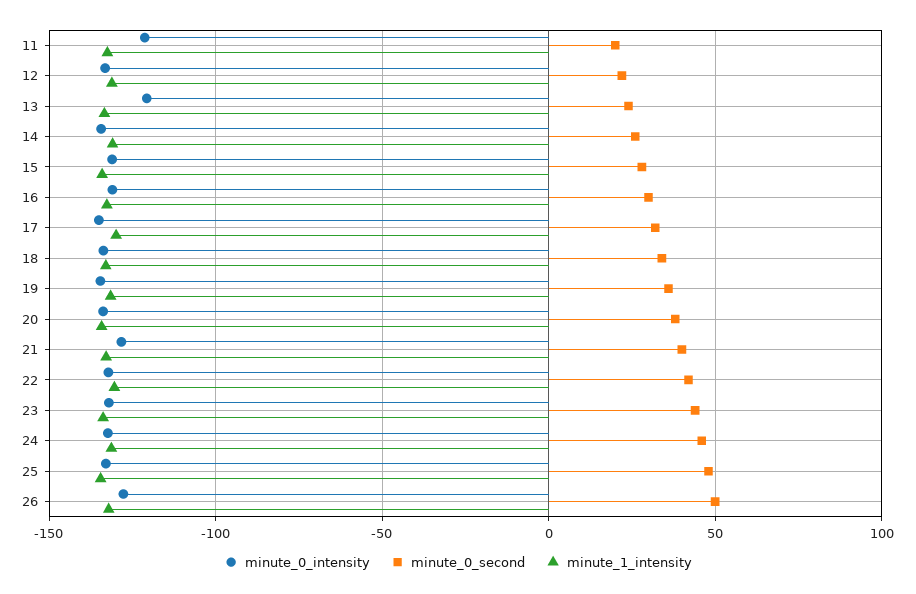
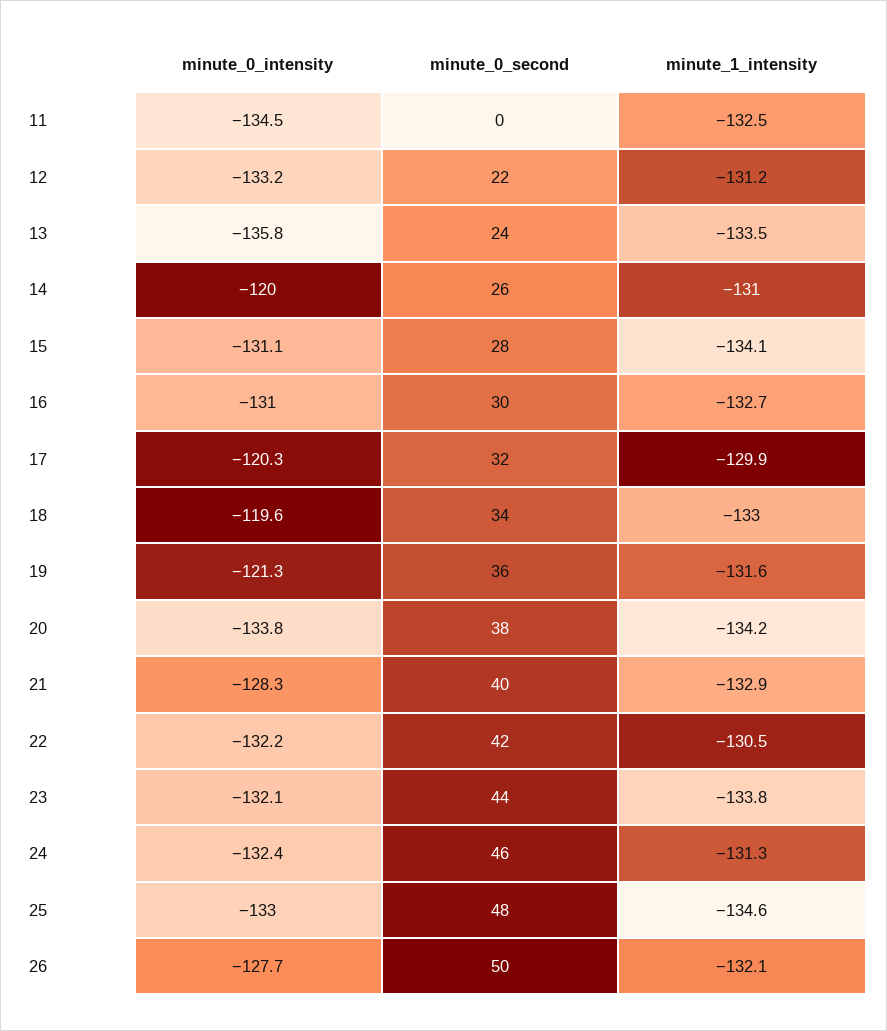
minute_0_intensity, 11: -120 -> -134.5
minute_0_second, 11: 20 -> 0
minute_0_intensity, 13: -120 -> -135.8
minute_0_intensity, 14: -135 -> -120
minute_0_intensity, 17: -135 -> -120.3
minute_0_intensity, 18: -135 -> -119.6
minute_0_intensity, 19: -135 -> -121.3

